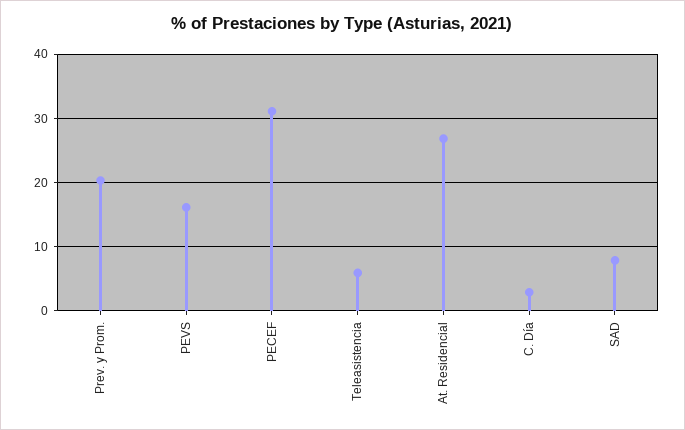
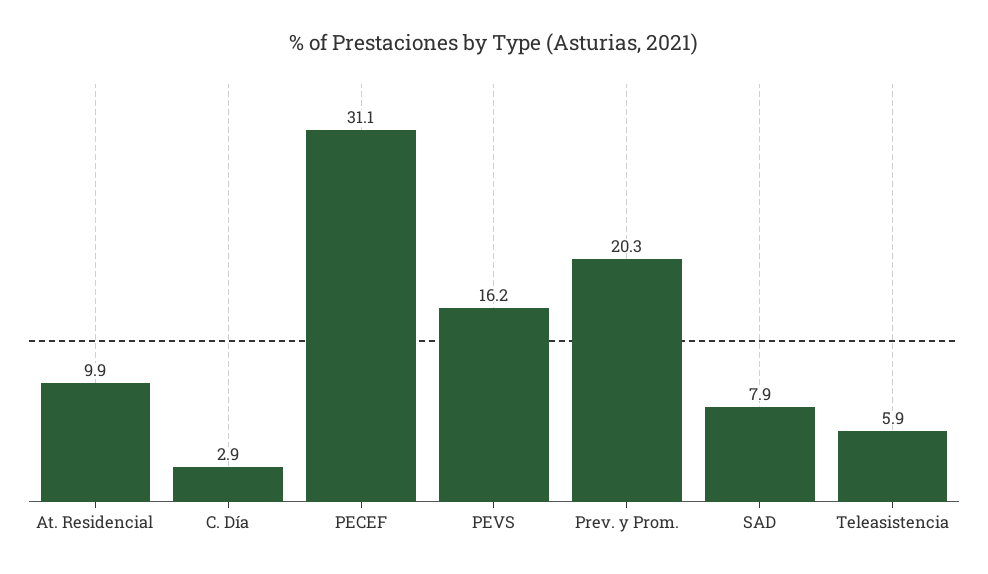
At. Residencial: 27 -> 9.9

